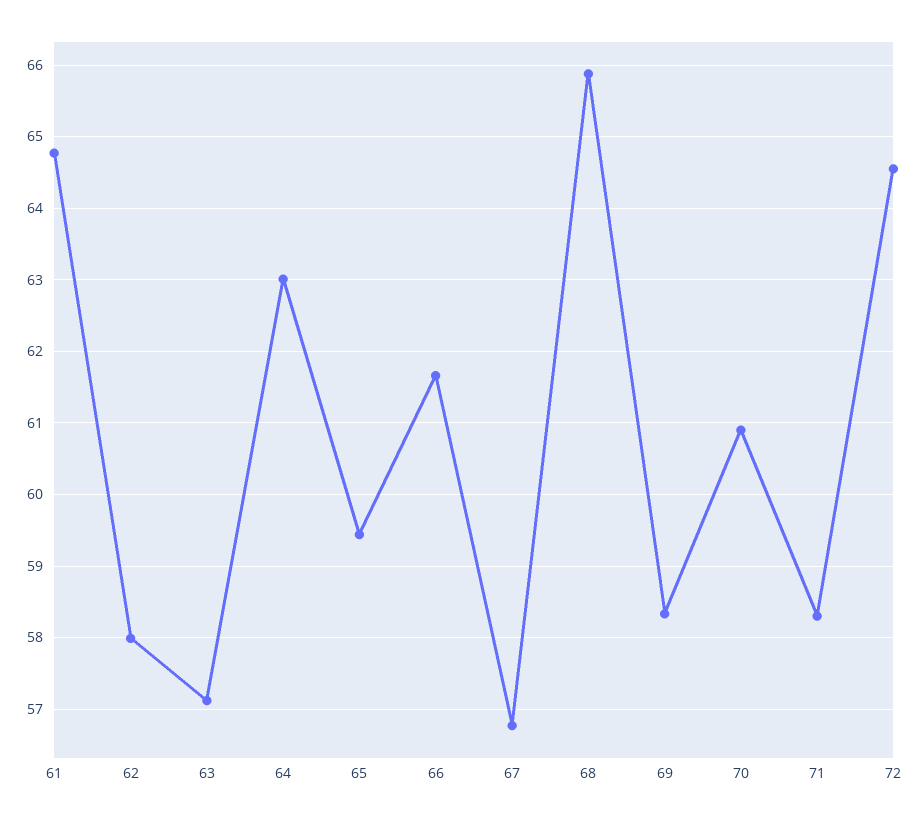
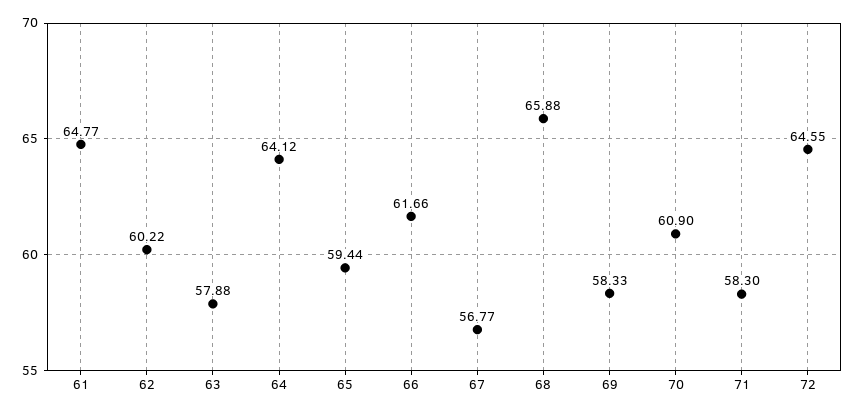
62: 58 -> 60.22
63: 57.1 -> 57.88
64: 63 -> 64.12

